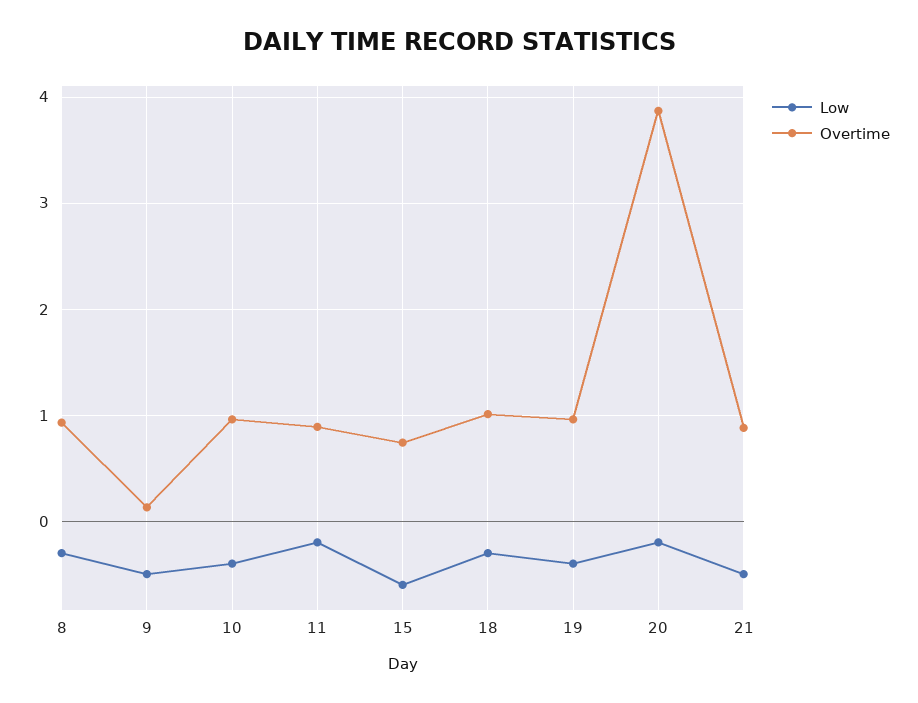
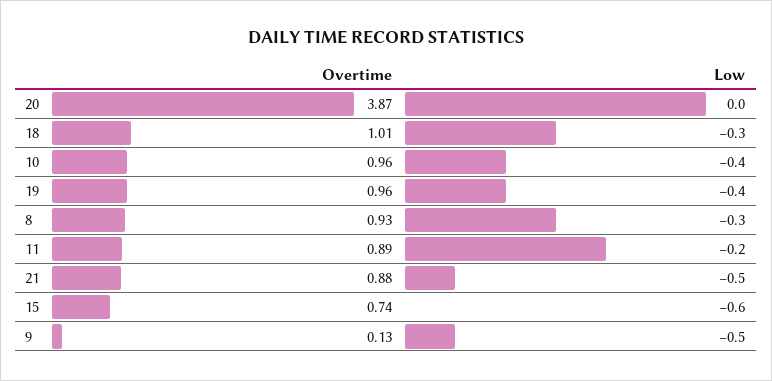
Low, 20: -0.2 -> 0

